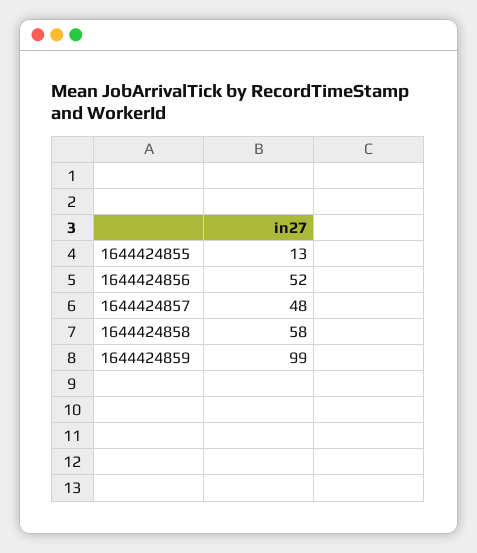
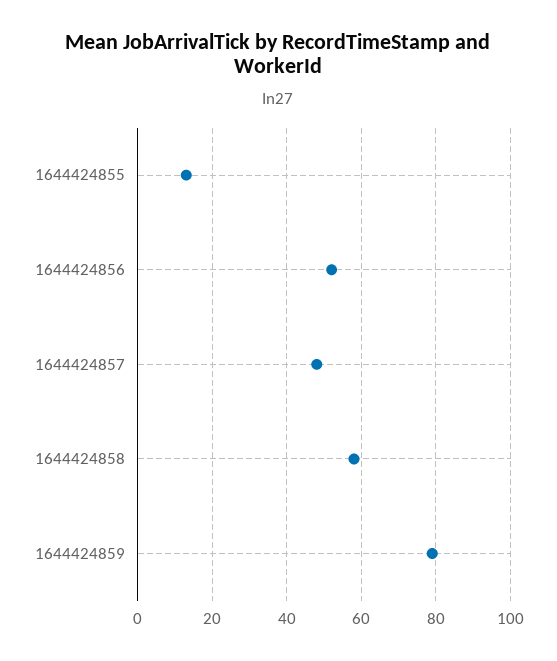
1644424859: 99 -> 80

